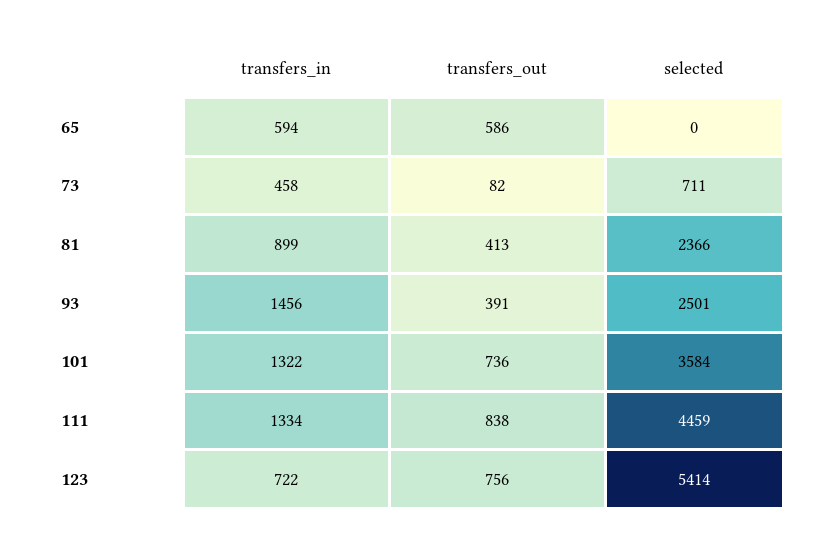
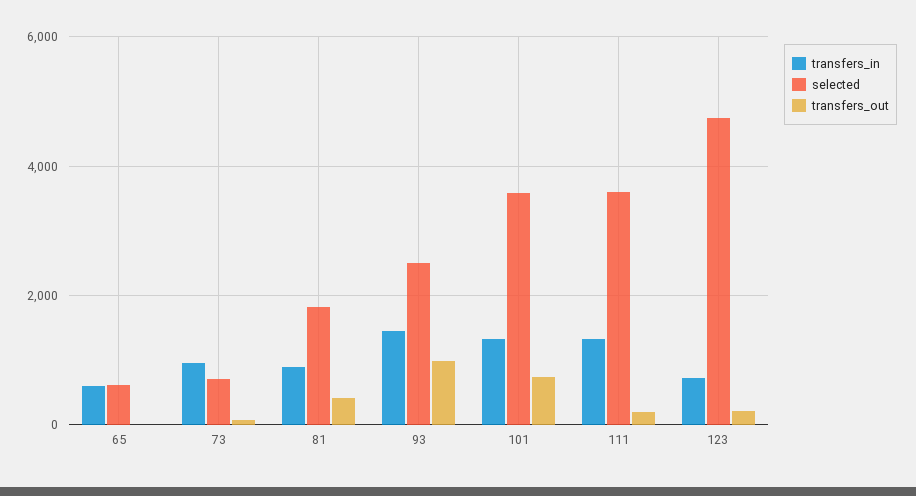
transfers_out, 65: 586 -> 0
selected, 65: 0 -> 600
transfers_in, 73: 458 -> 1000
selected, 81: 2366 -> 1800
transfers_out, 93: 391 -> 1000
transfers_out, 111: 838 -> 200
selected, 111: 4459 -> 3600
transfers_out, 123: 756 -> 200
selected, 123: 5414 -> 4800

